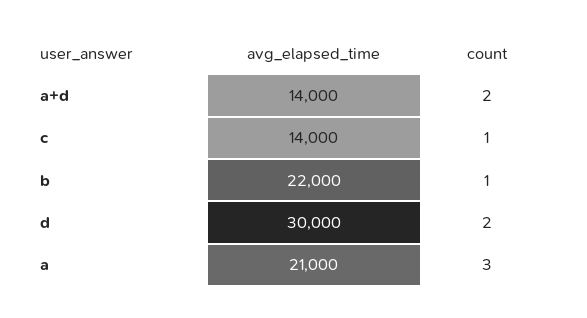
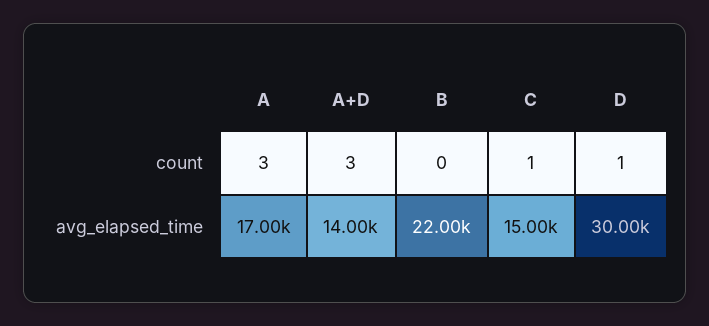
count, a+d: 2 -> 3
avg_elapsed_time, c: 14000 -> 15000
count, b: 1 -> 0
count, d: 2 -> 1
avg_elapsed_time, a: 21000 -> 17000

